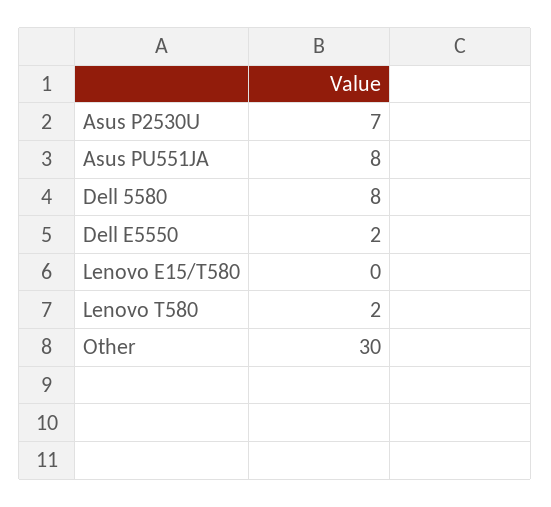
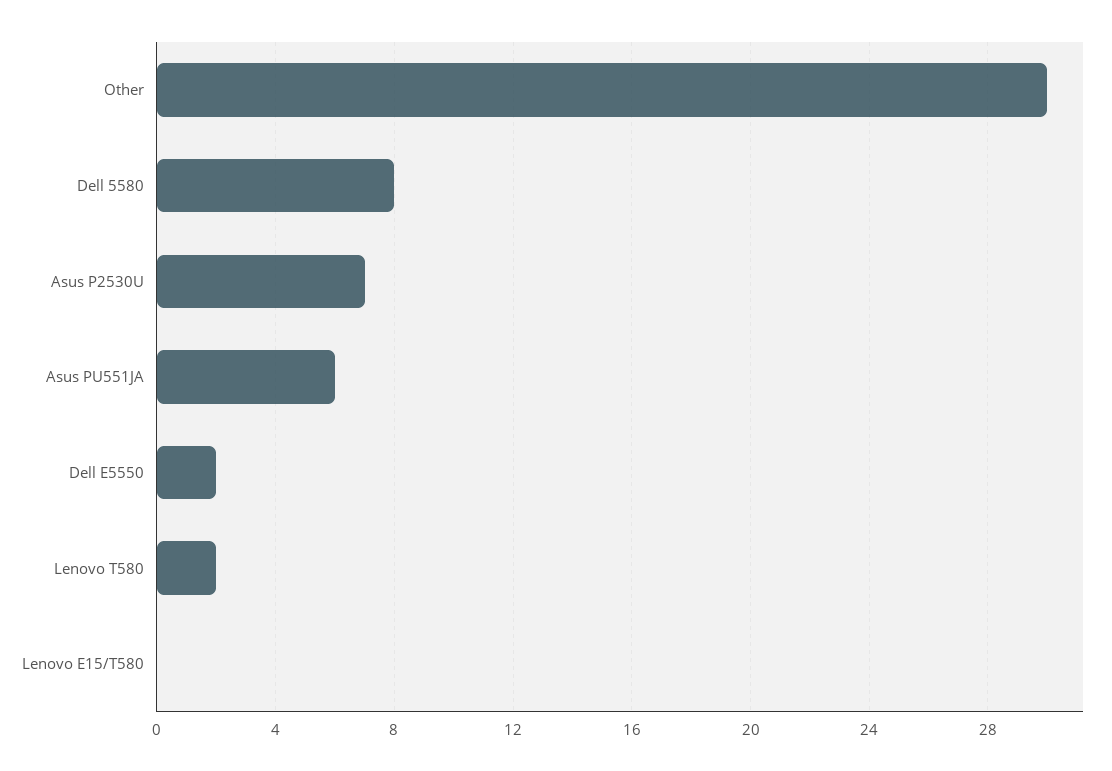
Asus PU551JA: 8 -> 6

